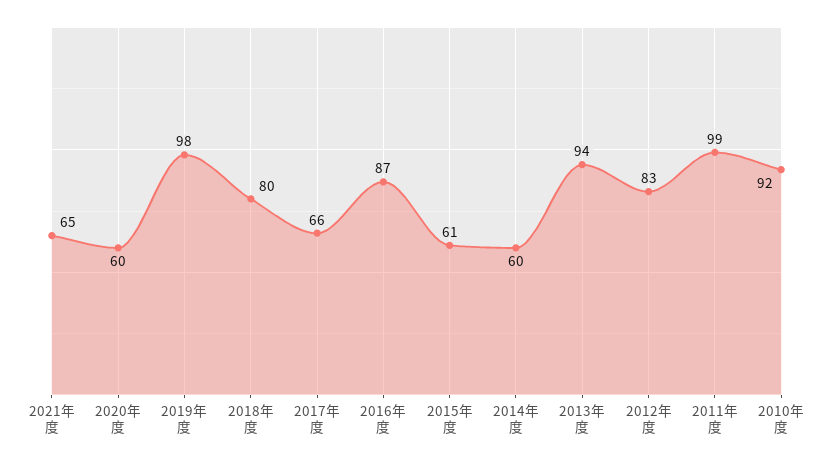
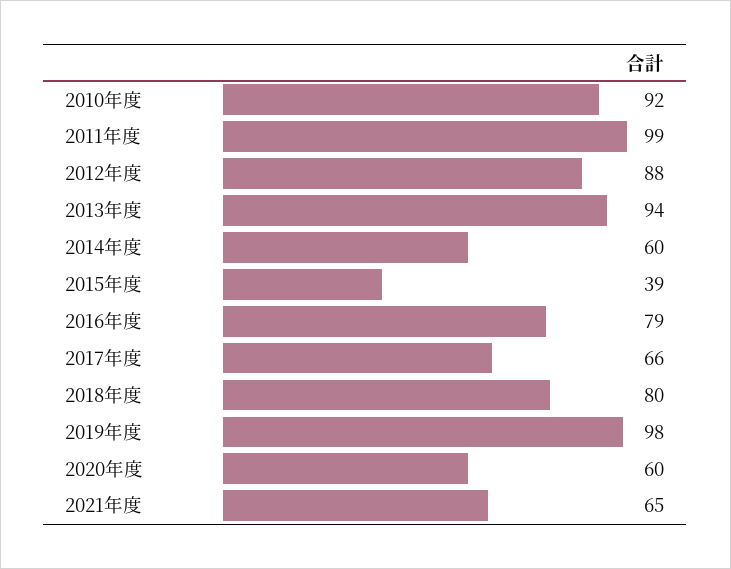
2016年度: 87 -> 79
2015年度: 61 -> 39
2012年度: 83 -> 88

